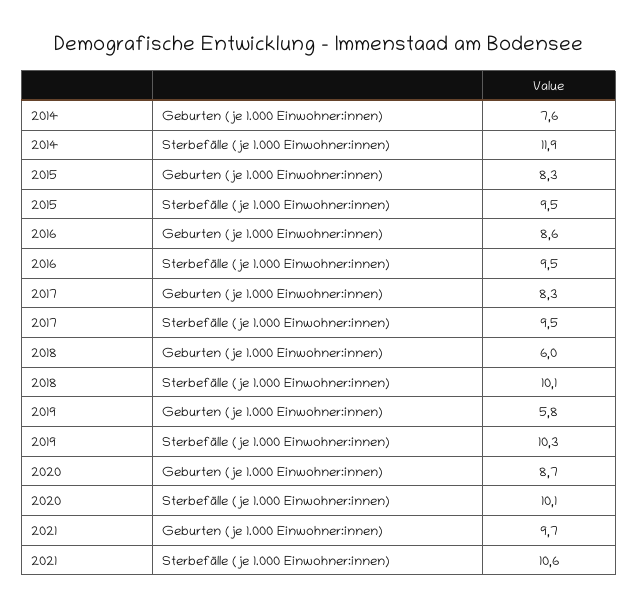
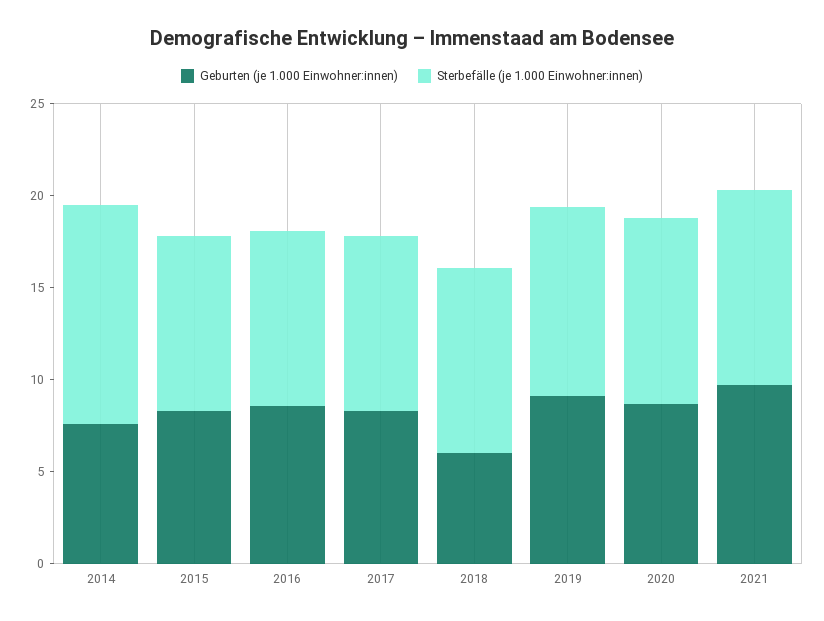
Geburten (je 1.000 Einwohner:innen), 2019: 5.8 -> 9

